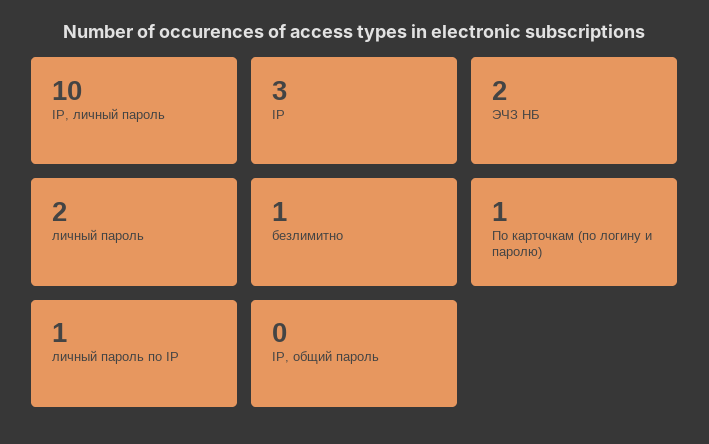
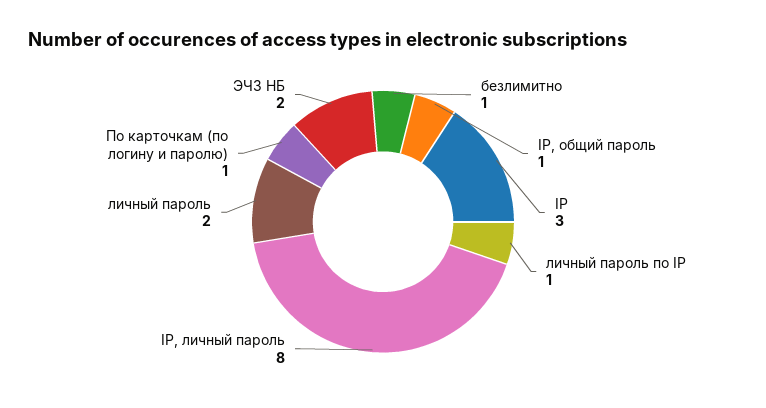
IP, личный пароль: 10 -> 8
IP, общий пароль: 0 -> 1

